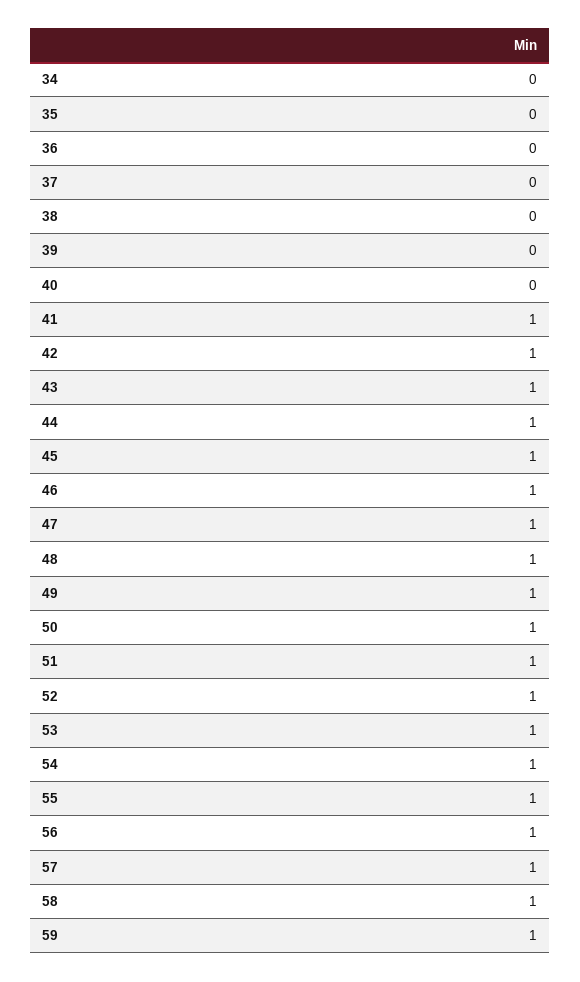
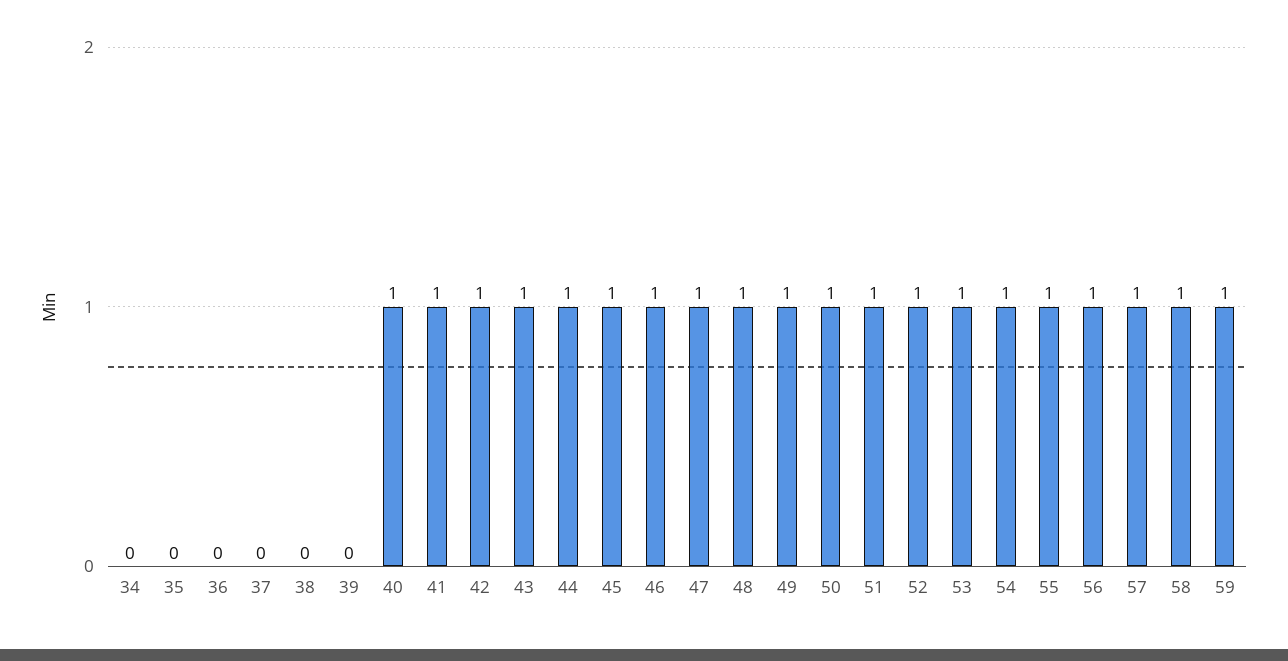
40: 0 -> 1

